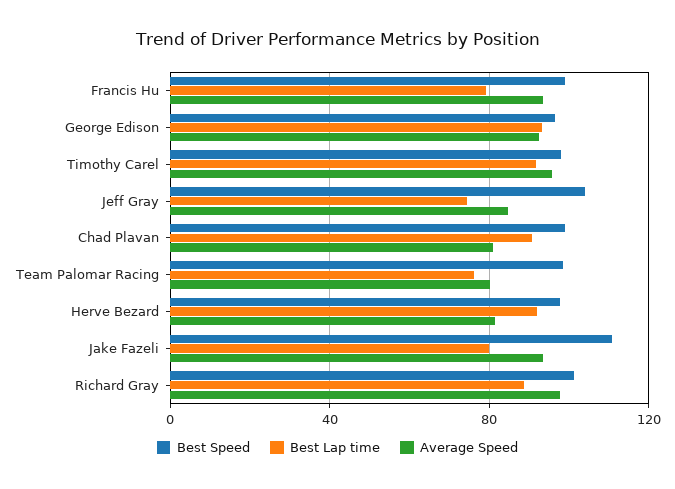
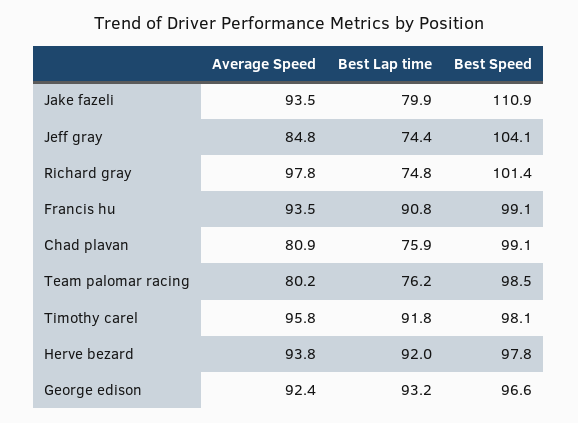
Best Lap time, Francis Hu: 80 -> 90.8
Best Lap time, Chad Plavan: 90 -> 75.9
Average Speed, Herve Bezard: 80 -> 93.8
Best Lap time, Richard Gray: 90 -> 74.8

